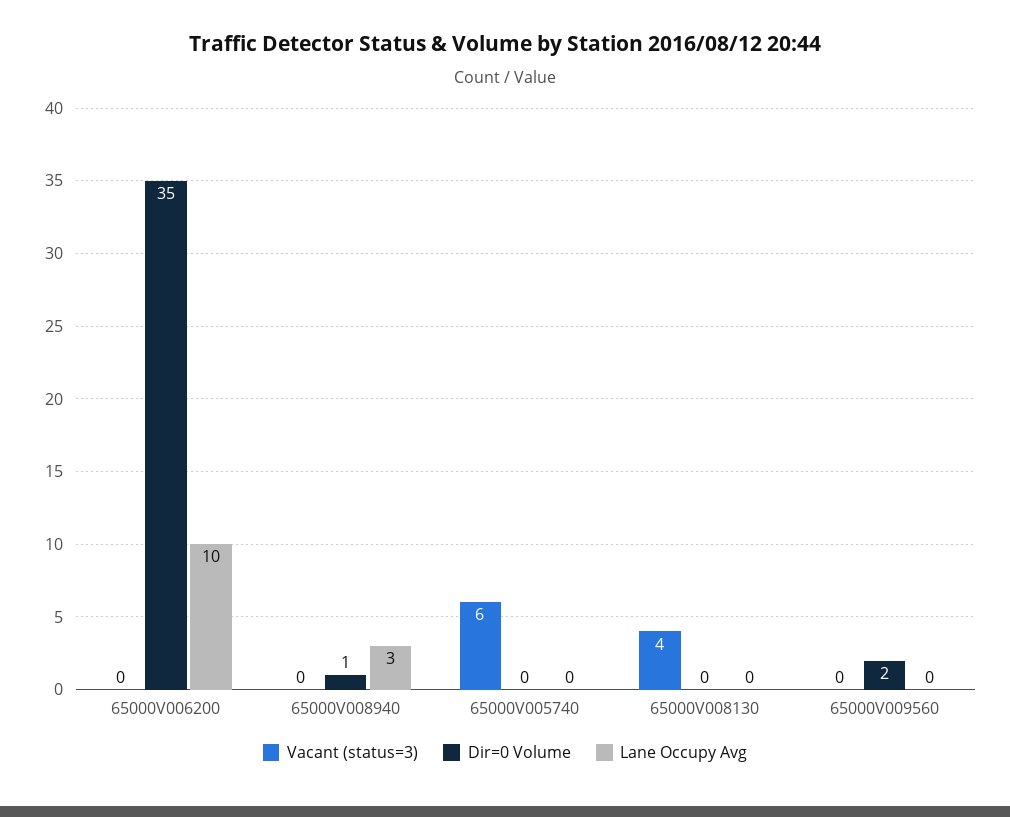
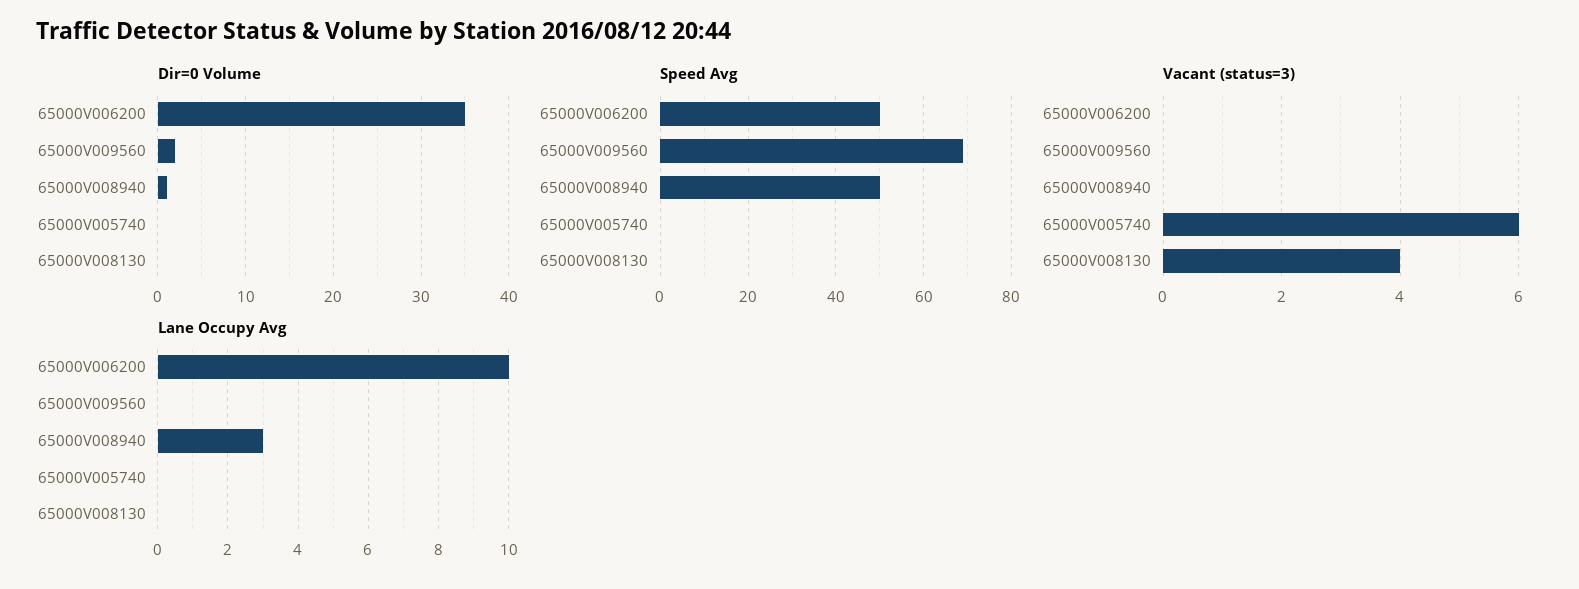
Speed Avg, 65000V006200: none -> 50
Speed Avg, 65000V009560: none -> 70
Speed Avg, 65000V008940: none -> 50
Speed Avg, 65000V005740: none -> 0
Speed Avg, 65000V008130: none -> 0

